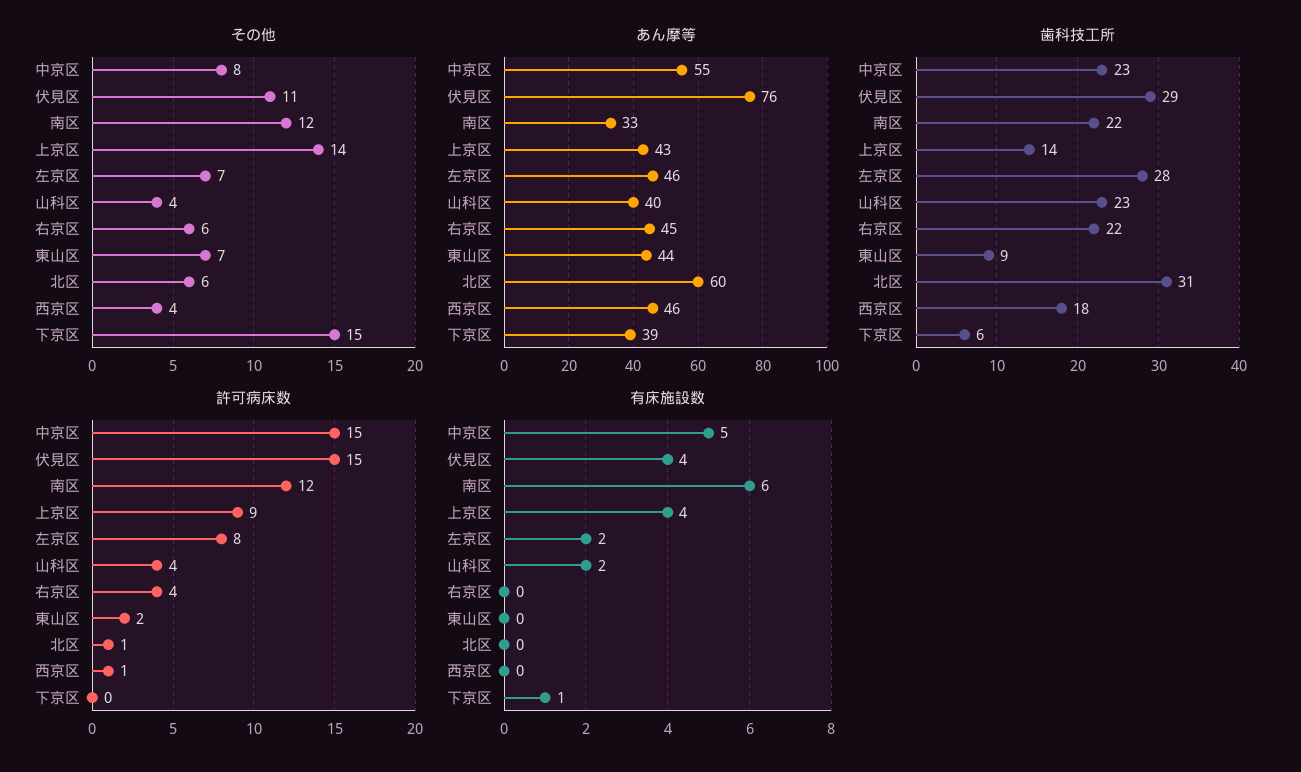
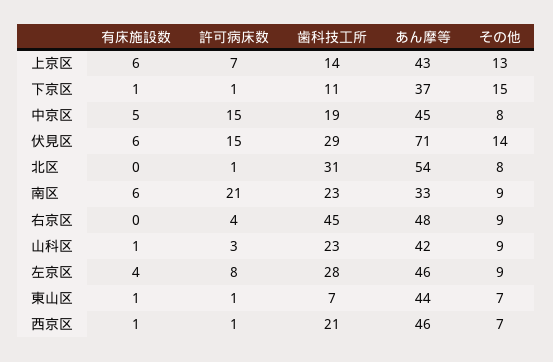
その他, 伏見区: 11 -> 14
その他, 南区: 12 -> 9
その他, 上京区: 14 -> 13
その他, 左京区: 7 -> 9
その他, 山科区: 4 -> 9
その他, 右京区: 6 -> 9
その他, 北区: 6 -> 8
その他, 西京区: 4 -> 7
あん摩等, 中京区: 55 -> 45
あん摩等, 伏見区: 76 -> 71
あん摩等, 山科区: 40 -> 42
あん摩等, 右京区: 45 -> 48
あん摩等, 北区: 60 -> 54
あん摩等, 下京区: 39 -> 37
歯科技工所, 中京区: 23 -> 19
歯科技工所, 南区: 22 -> 23
歯科技工所, 右京区: 22 -> 45
歯科技工所, 東山区: 9 -> 7
歯科技工所, 西京区: 18 -> 21
歯科技工所, 下京区: 6 -> 11
許可病床数, 南区: 12 -> 21
許可病床数, 上京区: 9 -> 7
許可病床数, 山科区: 4 -> 3
許可病床数, 東山区: 2 -> 1
許可病床数, 下京区: 0 -> 1
有床施設数, 伏見区: 4 -> 6
有床施設数, 上京区: 4 -> 6
有床施設数, 左京区: 2 -> 4
有床施設数, 山科区: 2 -> 1
有床施設数, 東山区: 0 -> 1
有床施設数, 西京区: 0 -> 1

